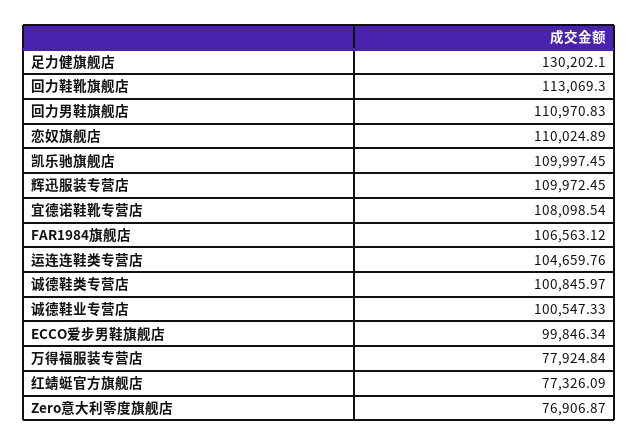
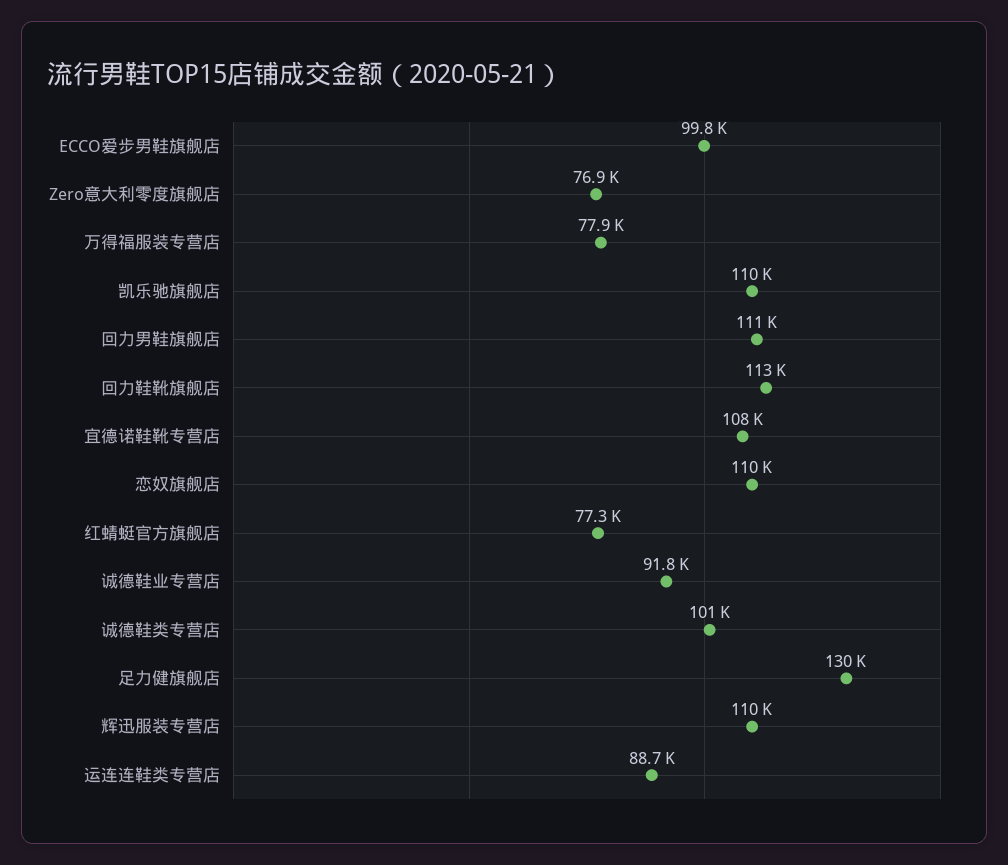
FAR1984旗舰店: 106563.12 -> none
运连连鞋类专营店: 104659.76 -> 88700
诚德鞋业专营店: 100547.33 -> 91800

